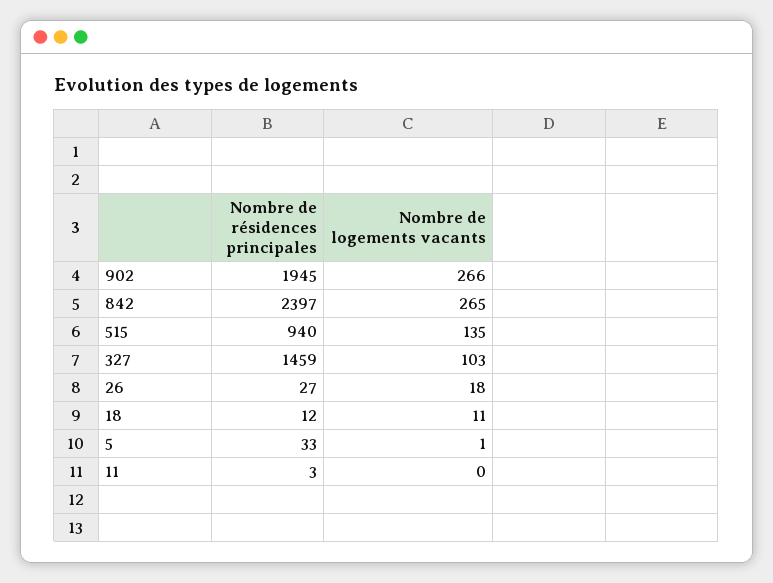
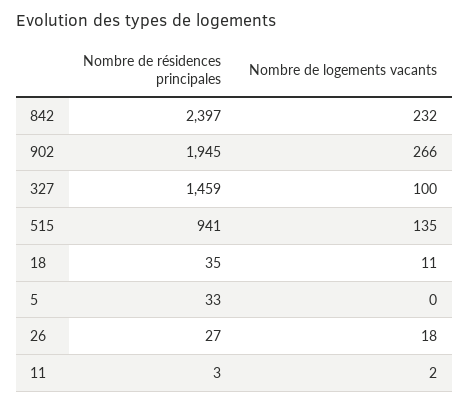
Nombre de logements vacants, 842: 265 -> 232
Nombre de résidences principales, 515: 940 -> 941
Nombre de logements vacants, 327: 103 -> 100
Nombre de résidences principales, 18: 12 -> 35
Nombre de logements vacants, 5: 1 -> 0
Nombre de logements vacants, 11: 0 -> 2

